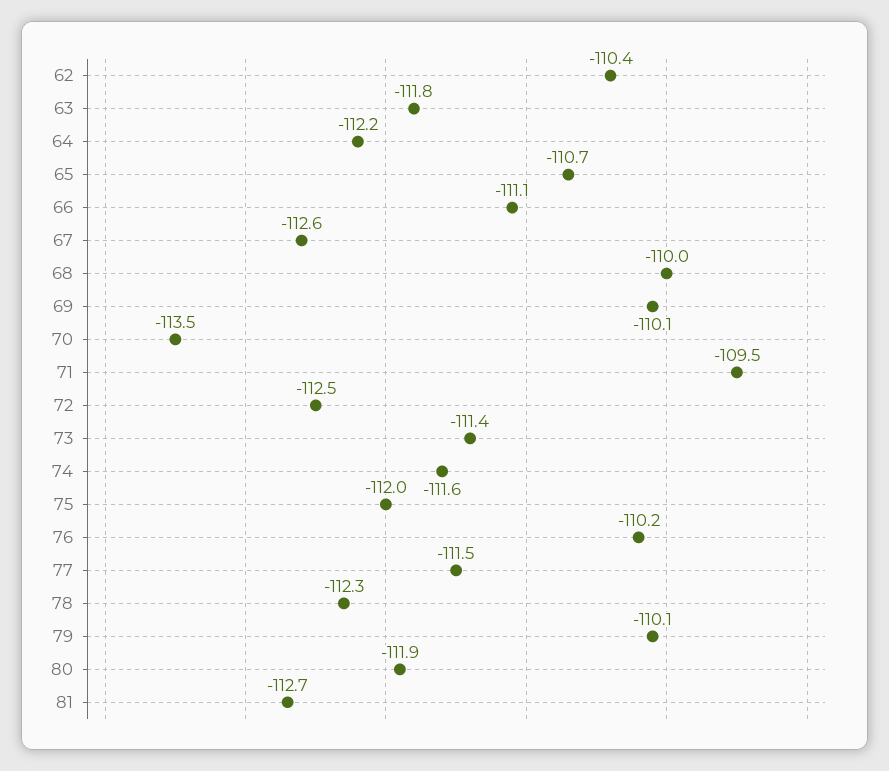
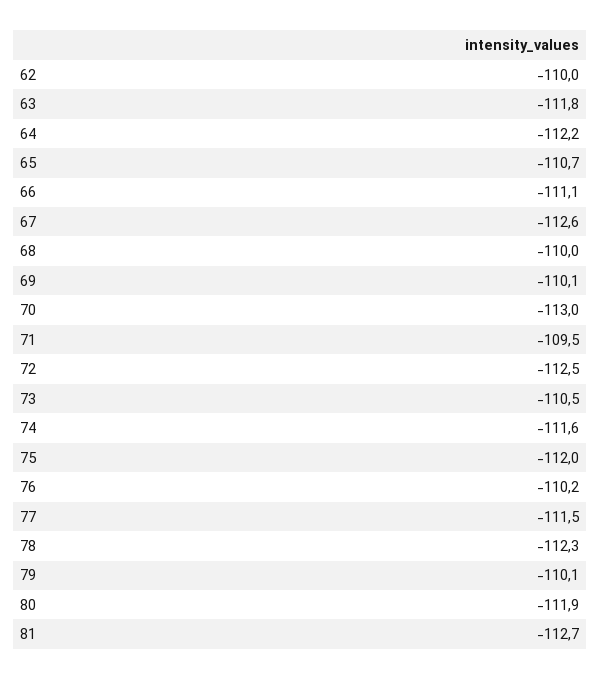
62: -110.4 -> -110
70: -113.5 -> -113
73: -111.4 -> -110.5

